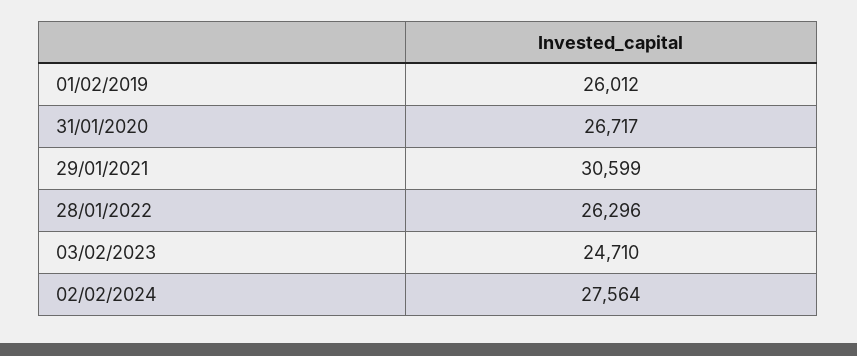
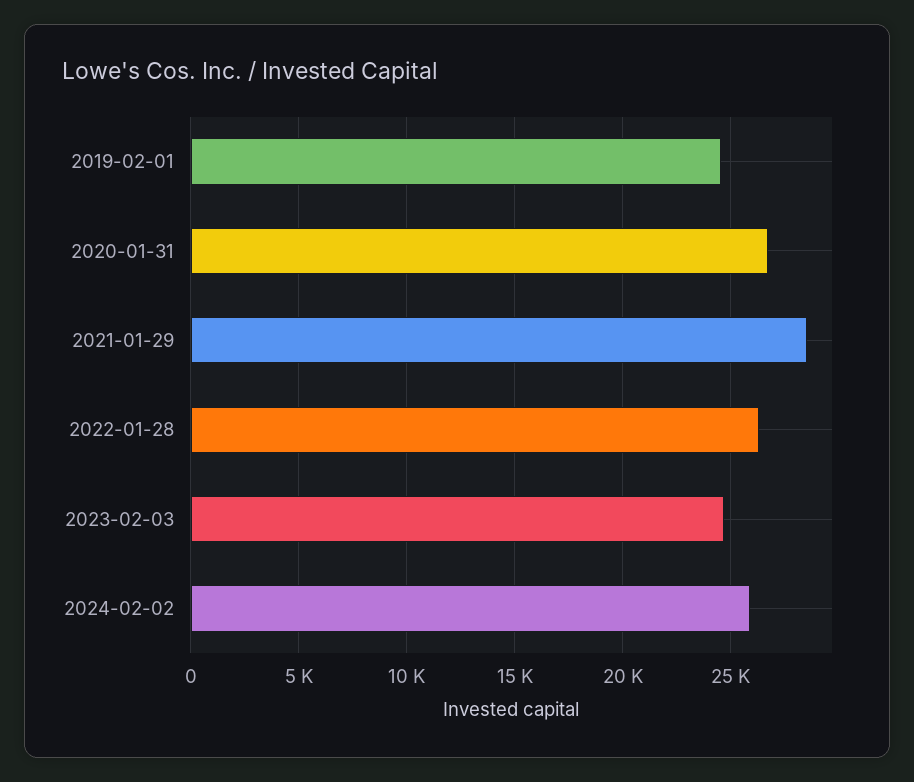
01/02/2019: 26012 -> 24500
29/01/2021: 30599 -> 28500
02/02/2024: 27564 -> 26000

